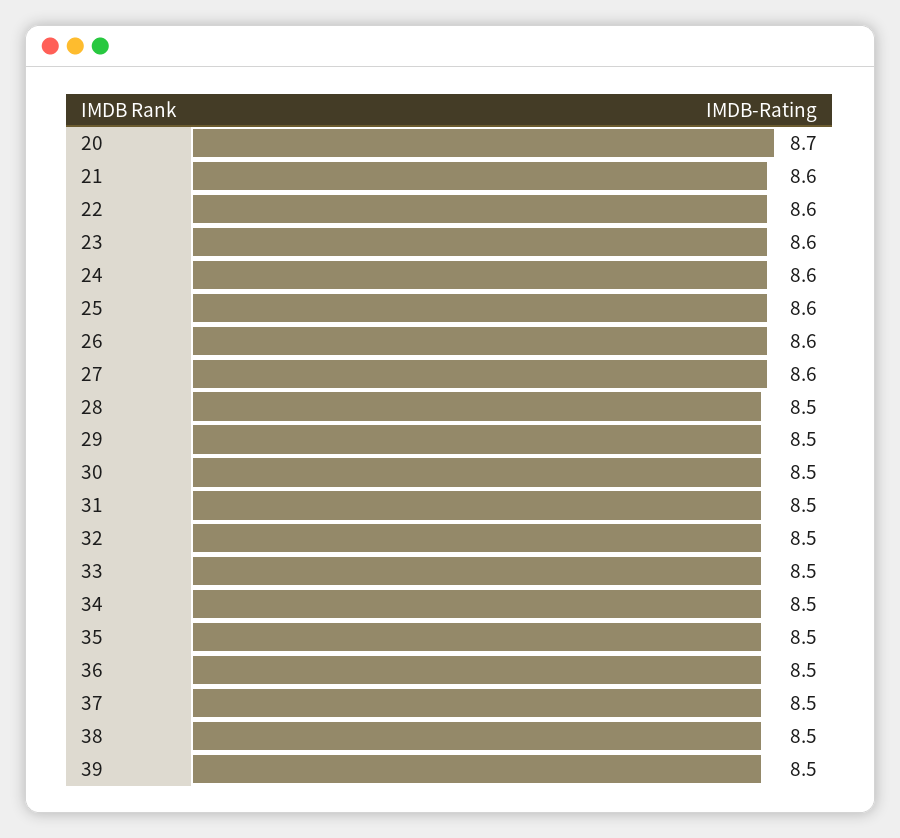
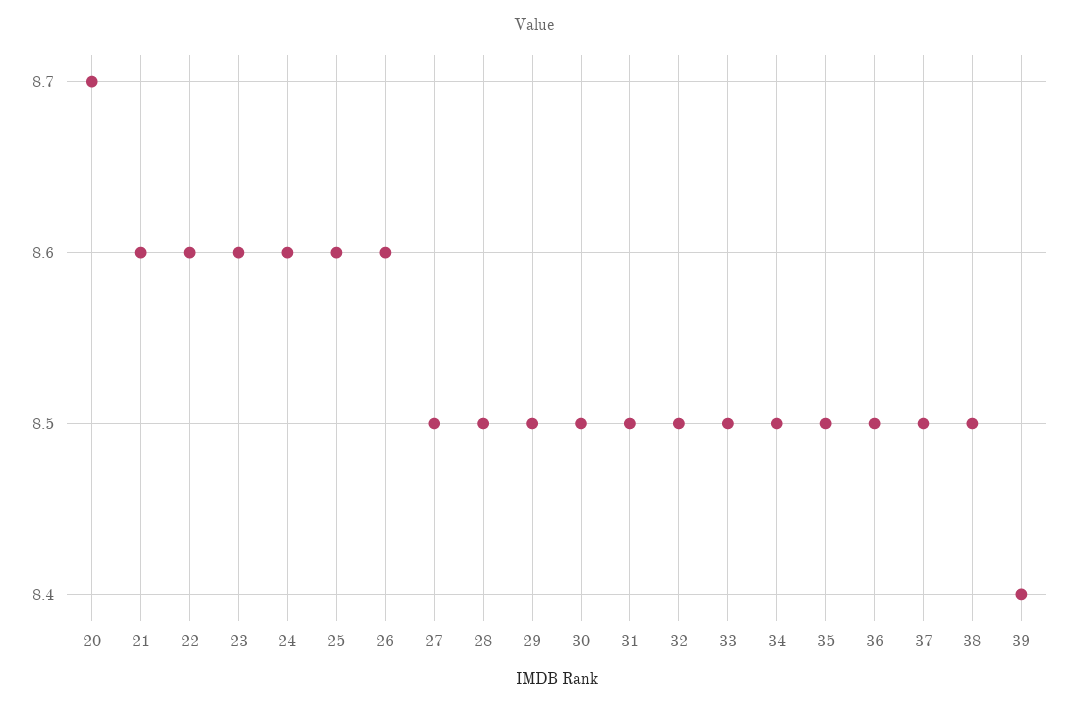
27: 8.6 -> 8.5
39: 8.5 -> 8.4

